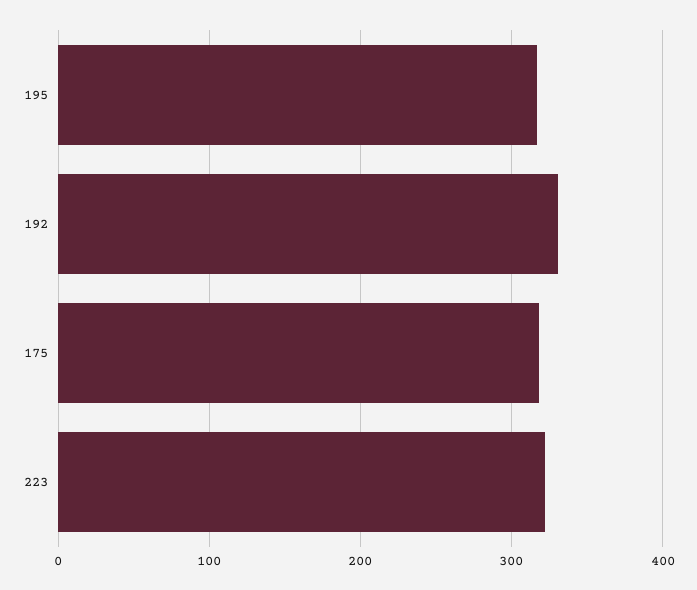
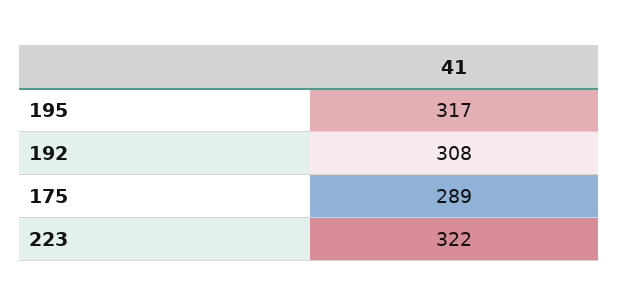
192: 330 -> 308
175: 320 -> 289

